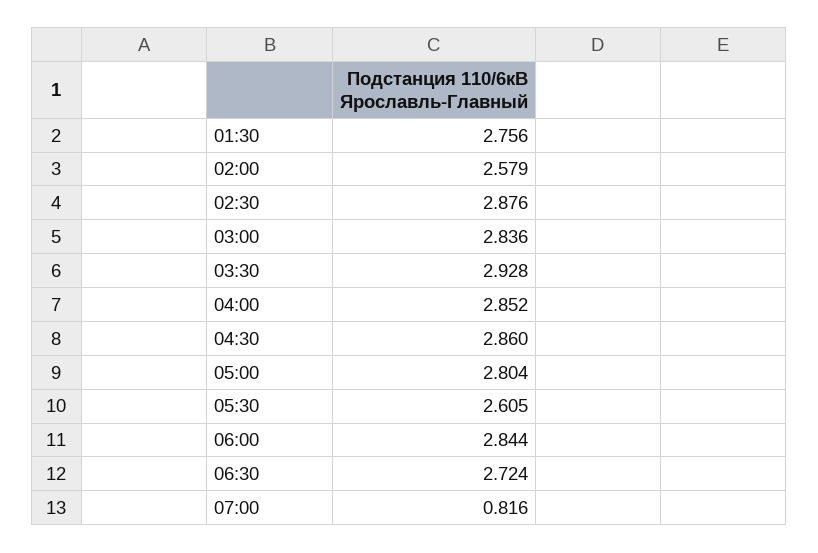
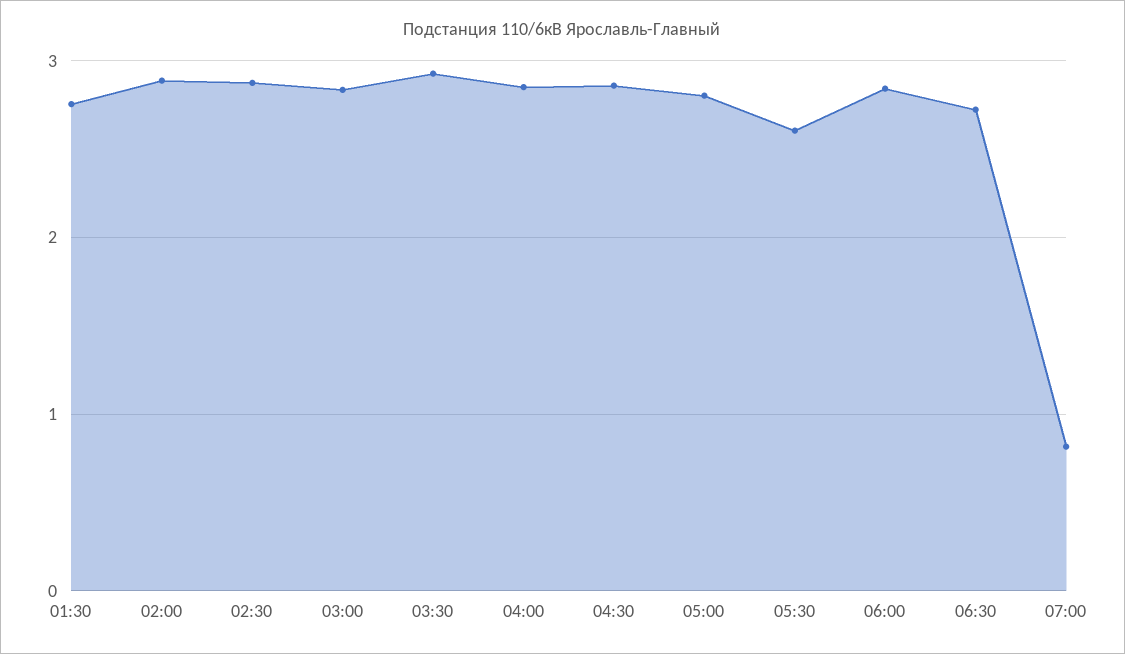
02:00: 2.579 -> 2.9

